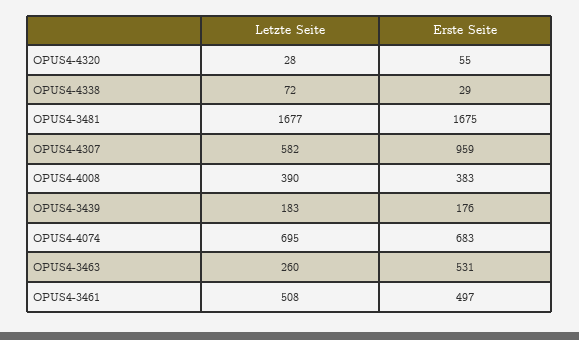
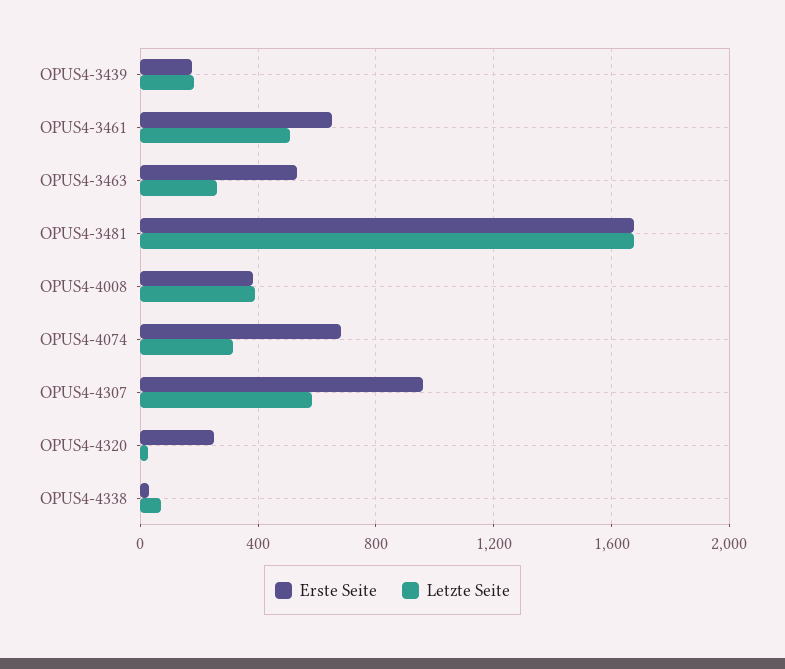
Erste Seite, OPUS4-4320: 55 -> 250
Letzte Seite, OPUS4-4074: 695 -> 300
Erste Seite, OPUS4-3461: 497 -> 650

